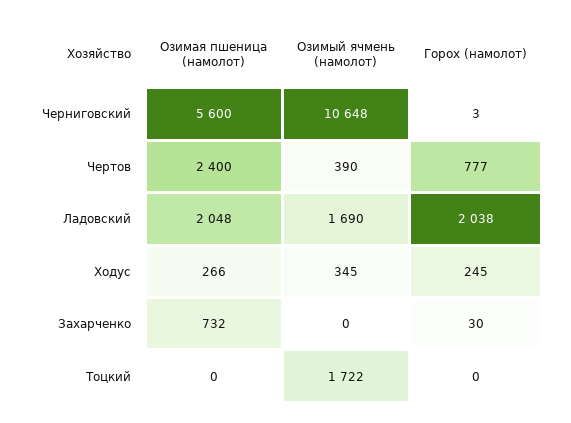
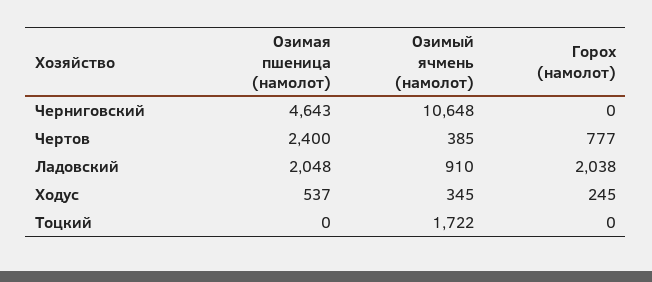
Озимая пшеница (намолот), Черниговский: 5600 -> 4643
Горох (намолот), Черниговский: 3 -> 0
Озимый ячмень (намолот), Чертов: 390 -> 385
Озимый ячмень (намолот), Ладовский: 1690 -> 910
Озимая пшеница (намолот), Ходус: 266 -> 537
Озимая пшеница (намолот), Захарченко: 732 -> none
Озимый ячмень (намолот), Захарченко: 0 -> none
Горох (намолот), Захарченко: 30 -> none

